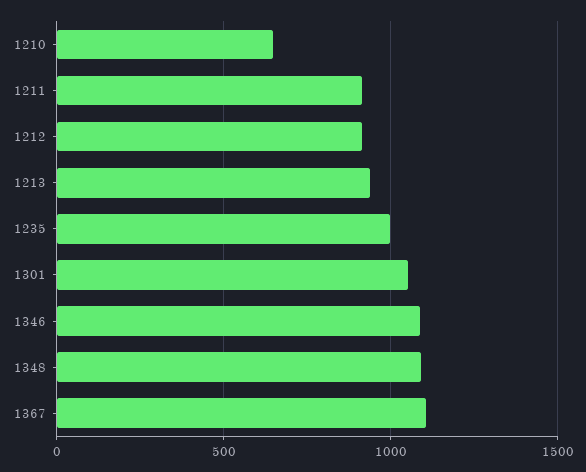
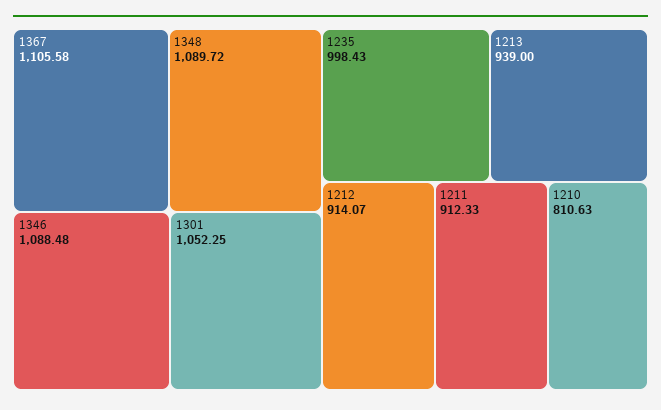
1210: 650 -> 810.63

